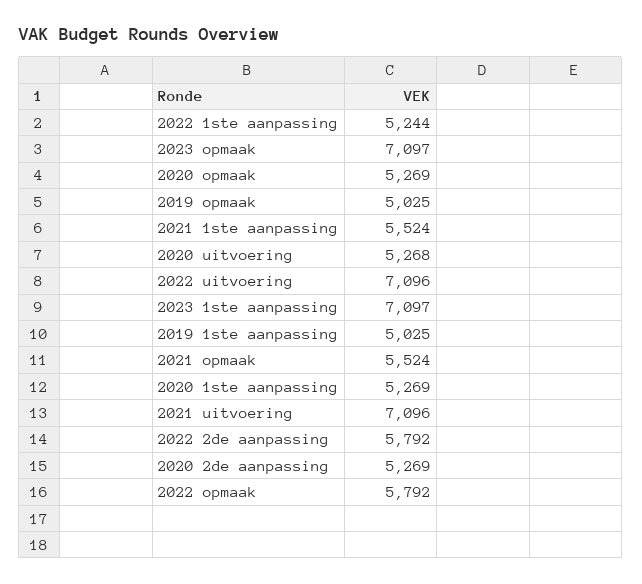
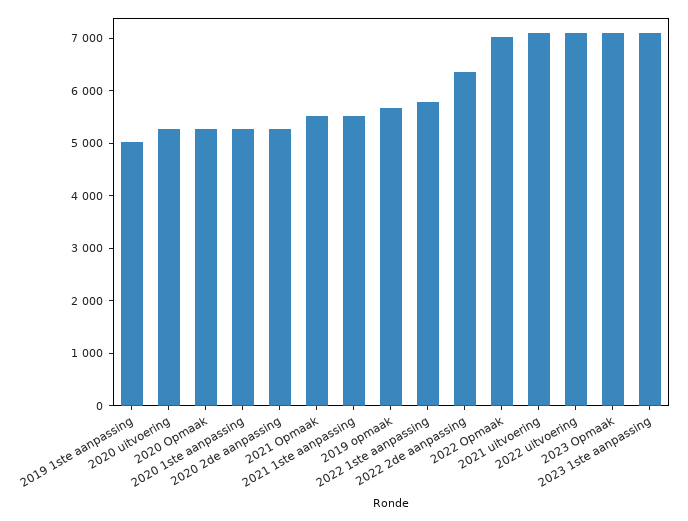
2022 1ste aanpassing: 5244 -> 5800
2019 opmaak: 5025 -> 5600
2022 2de aanpassing: 5792 -> 6400
2022 opmaak: 5792 -> 7000

